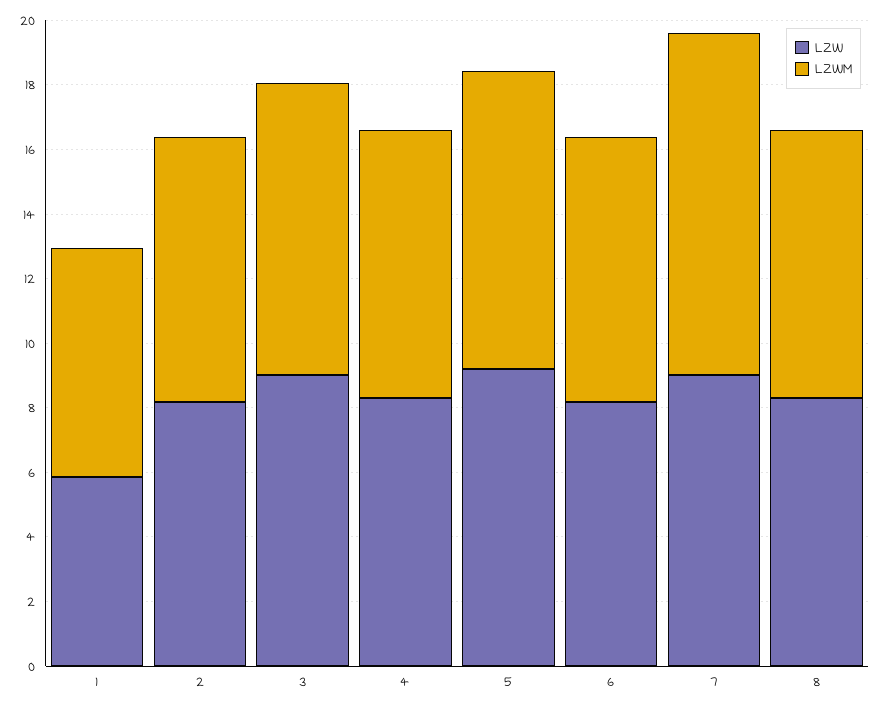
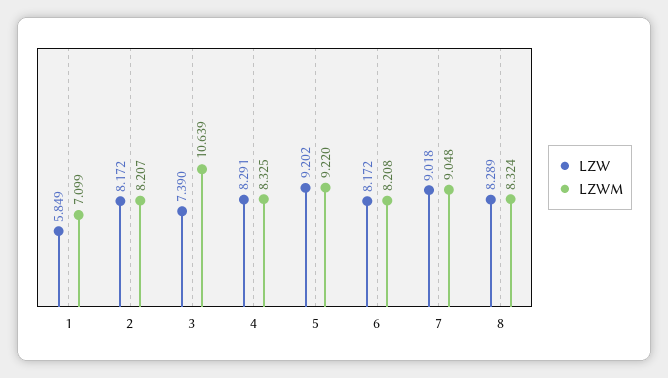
LZW, 3: 9 -> 7.39
LZWM, 3: 9 -> 10.639
LZWM, 7: 10.5 -> 9.048

